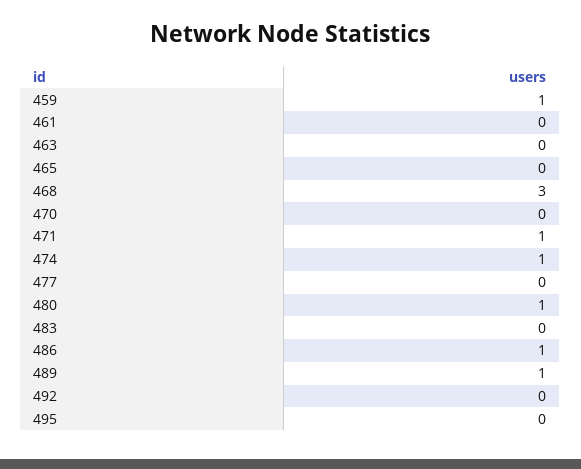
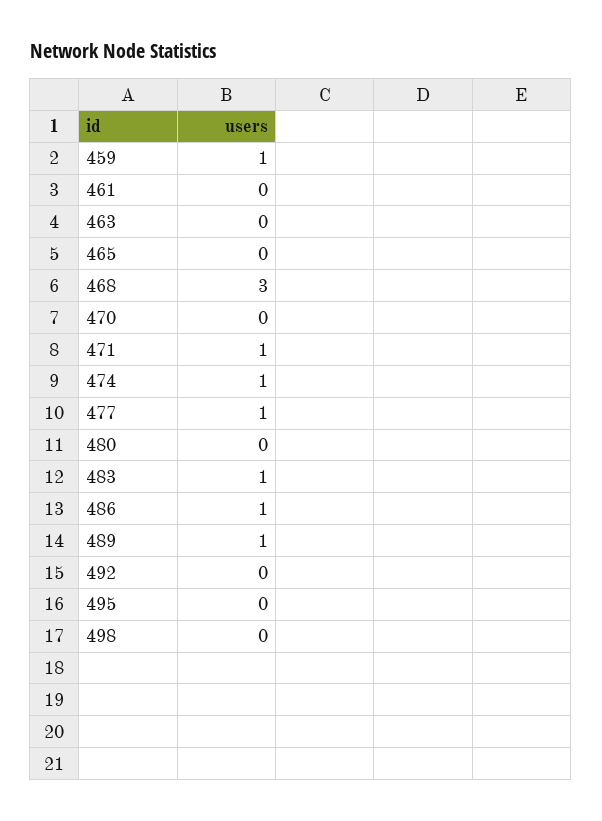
477: 0 -> 1
480: 1 -> 0
483: 0 -> 1
498: none -> 0

